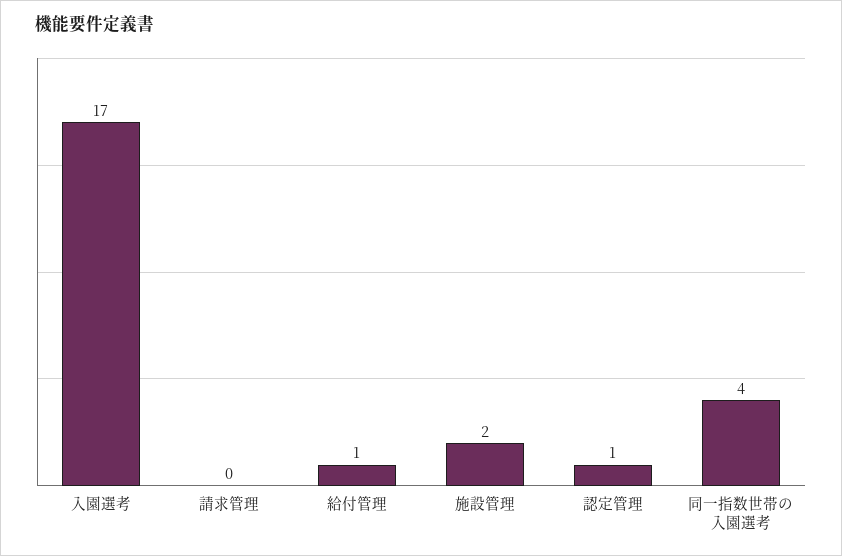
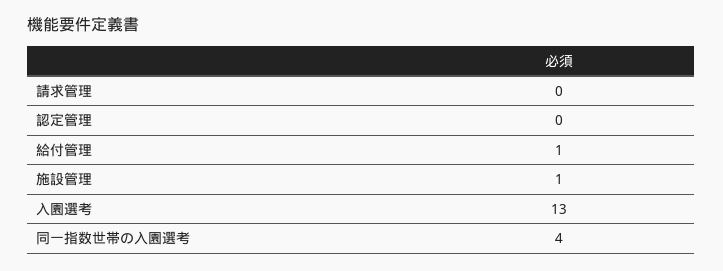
入園選考: 17 -> 13
施設管理: 2 -> 1
認定管理: 1 -> 0

